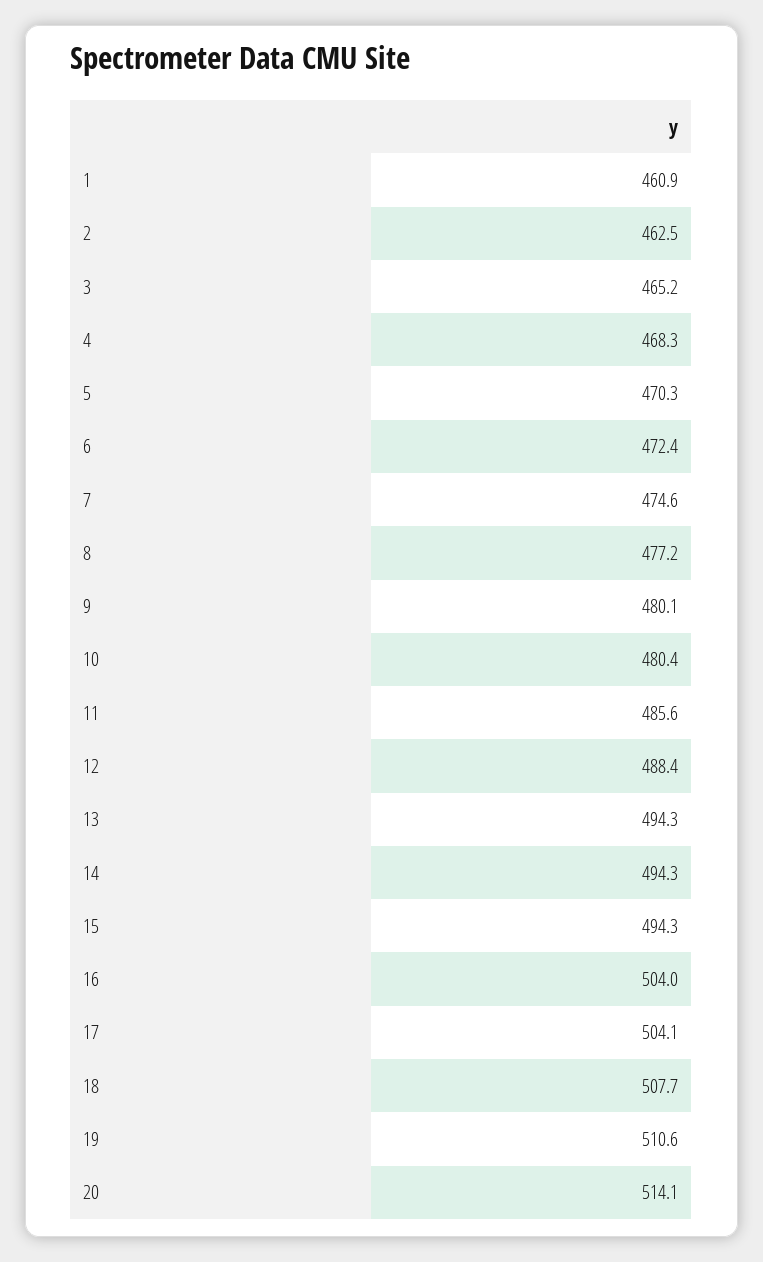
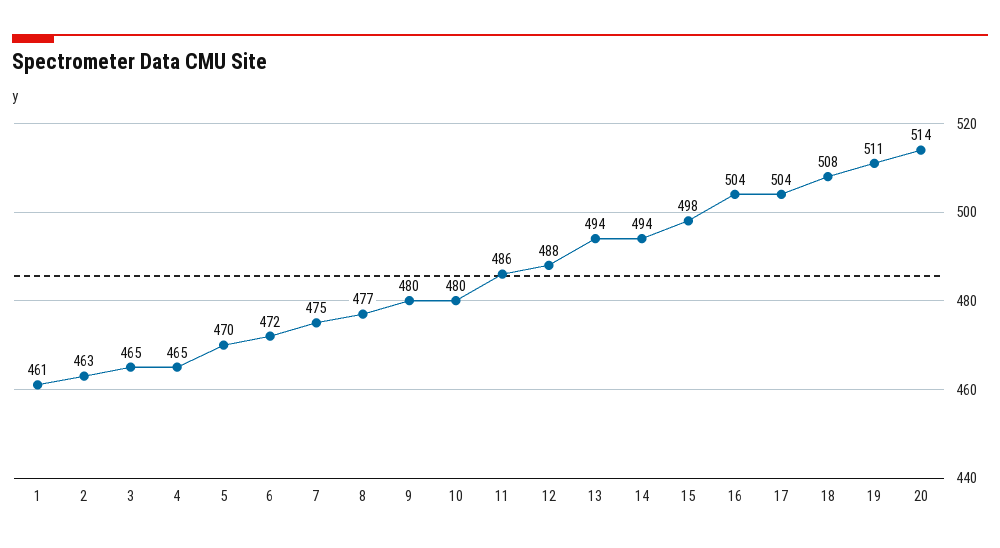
4: 468.3 -> 465
15: 494.3 -> 498

